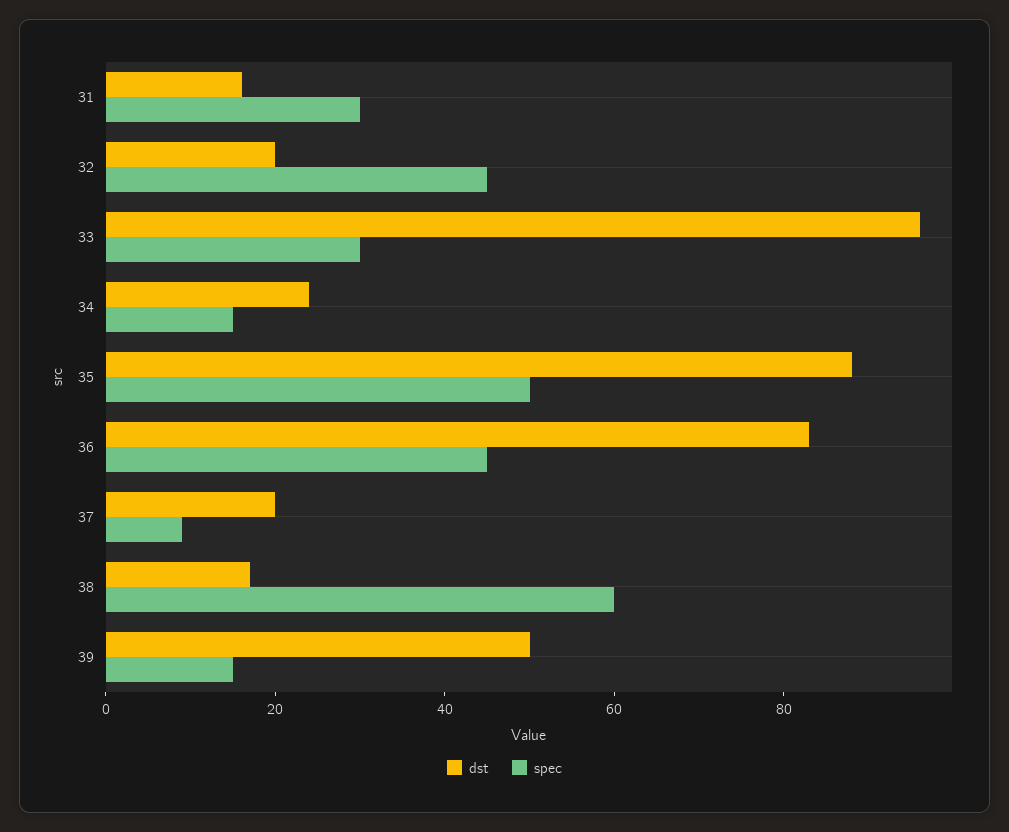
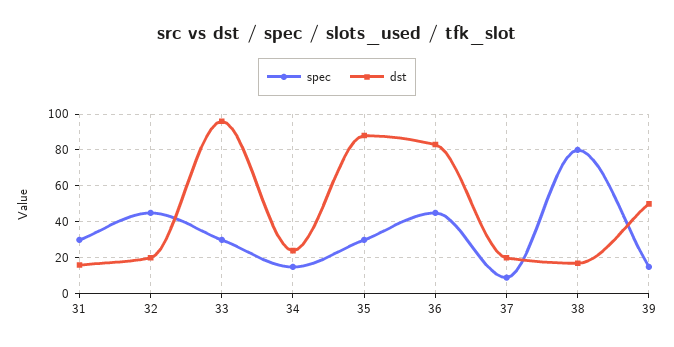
spec, 35: 50 -> 30
spec, 38: 60 -> 80

